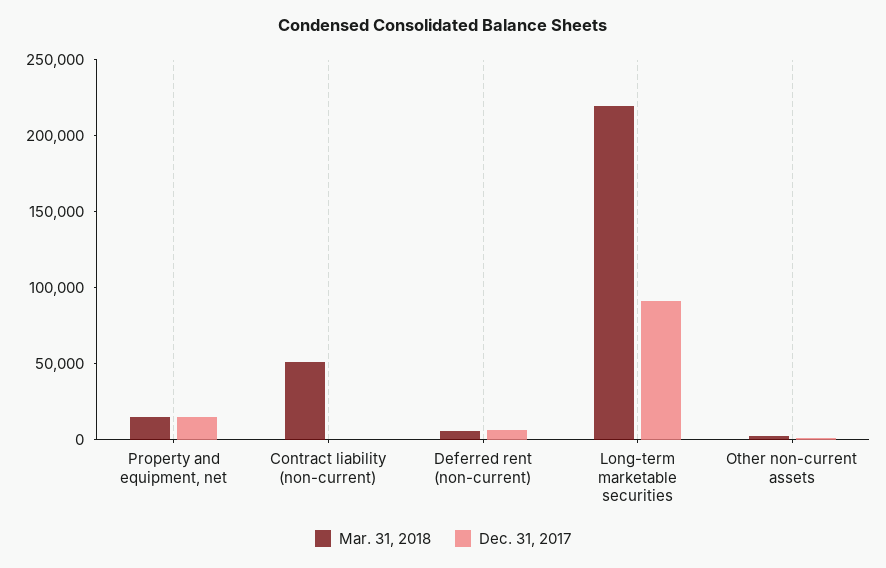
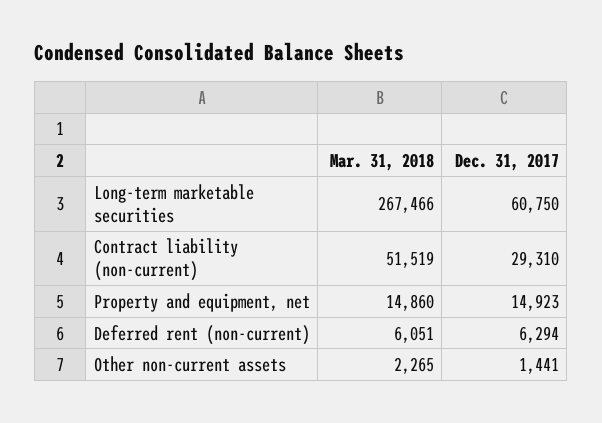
Dec. 31, 2017, Contract liability (non-current): 0 -> 29310
Mar. 31, 2018, Long-term marketable securities: 220000 -> 267466
Dec. 31, 2017, Long-term marketable securities: 90000 -> 60750

